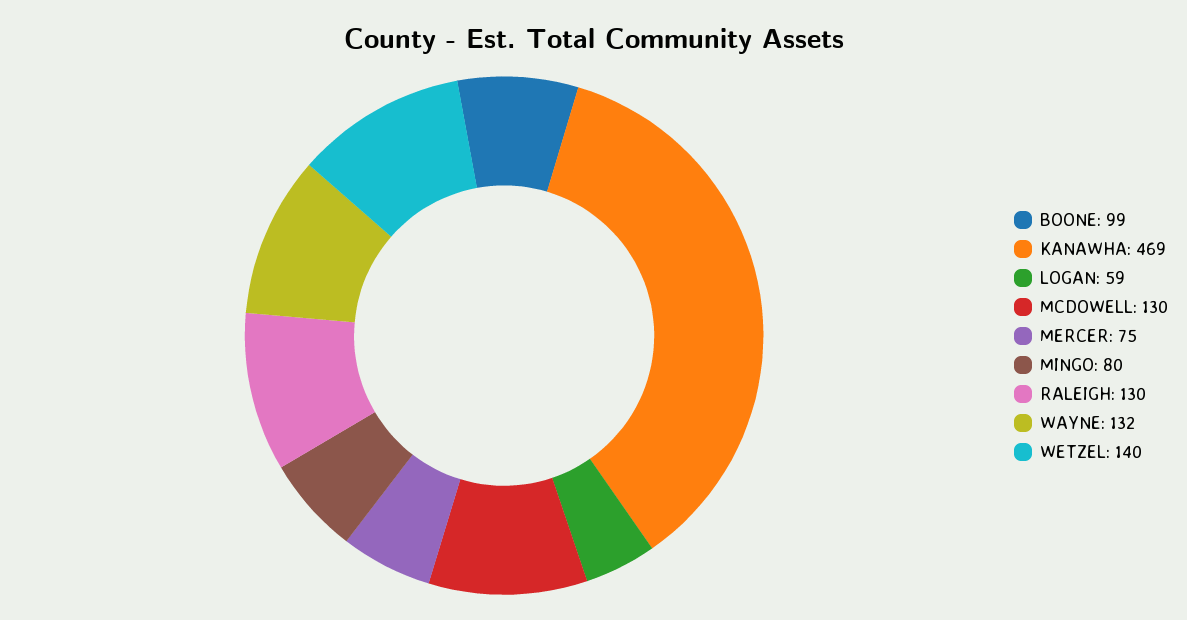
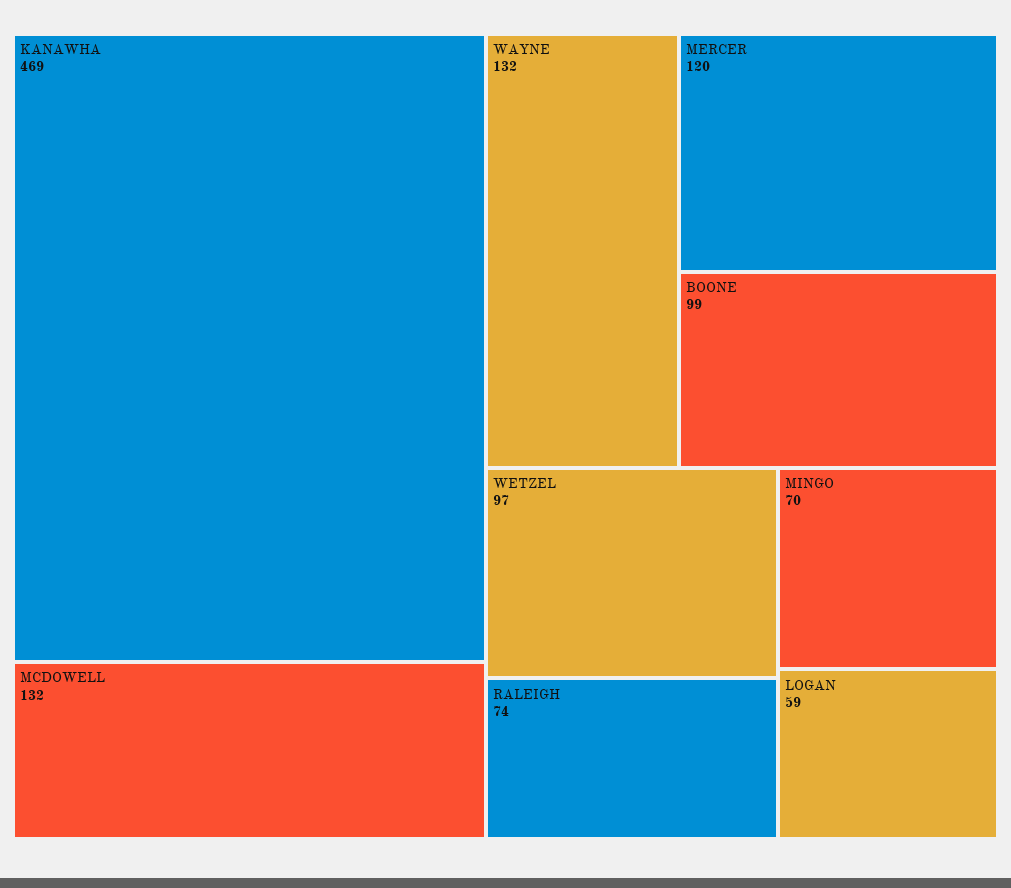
MCDOWELL: 130 -> 132
MERCER: 75 -> 120
MINGO: 80 -> 70
RALEIGH: 130 -> 74
WETZEL: 140 -> 97

